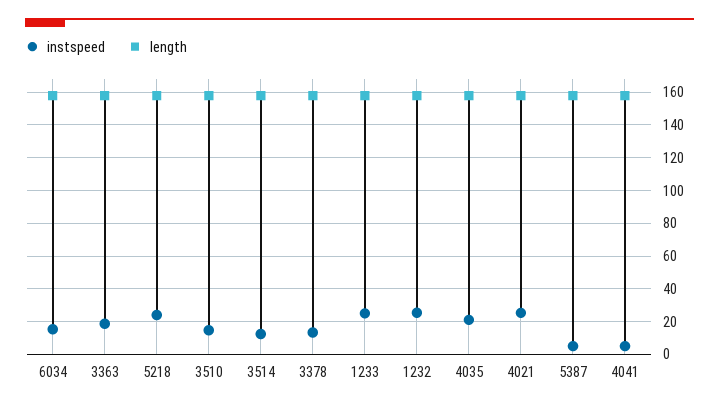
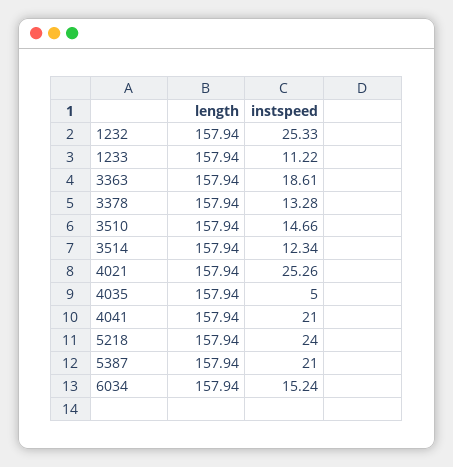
instspeed, 1233: 25 -> 11.22
instspeed, 4035: 20 -> 5
instspeed, 5387: 5 -> 21
instspeed, 4041: 5 -> 21

